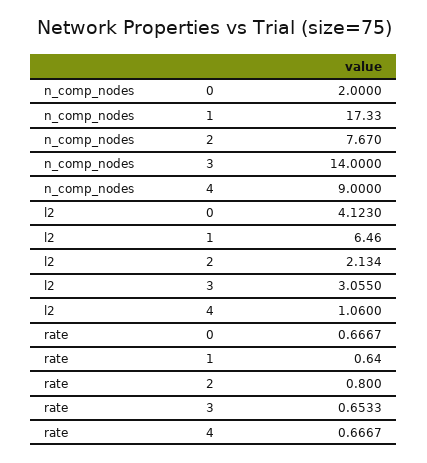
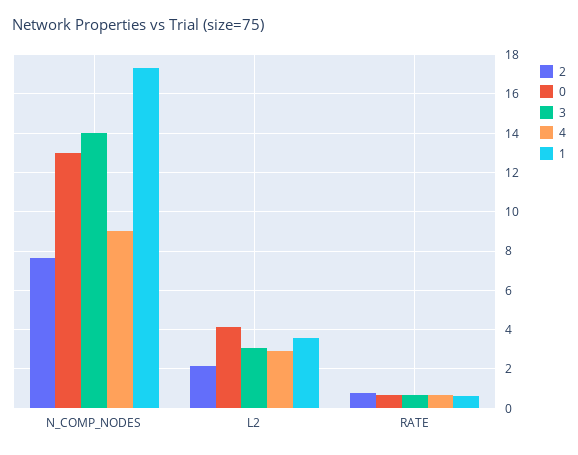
0, n_comp_nodes: 2 -> 13
1, l2: 6.46 -> 3.5
4, l2: 1.06 -> 3

